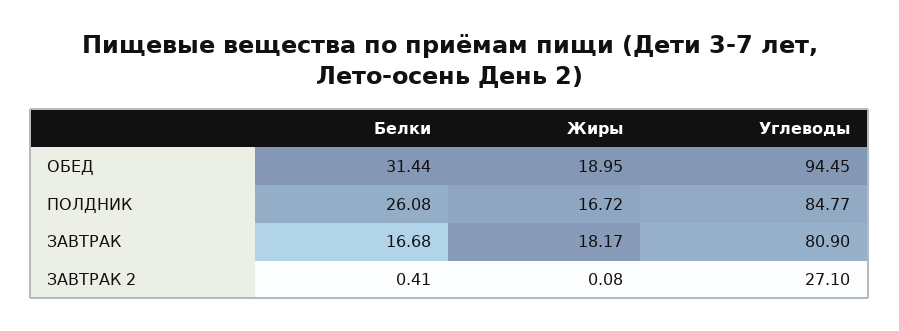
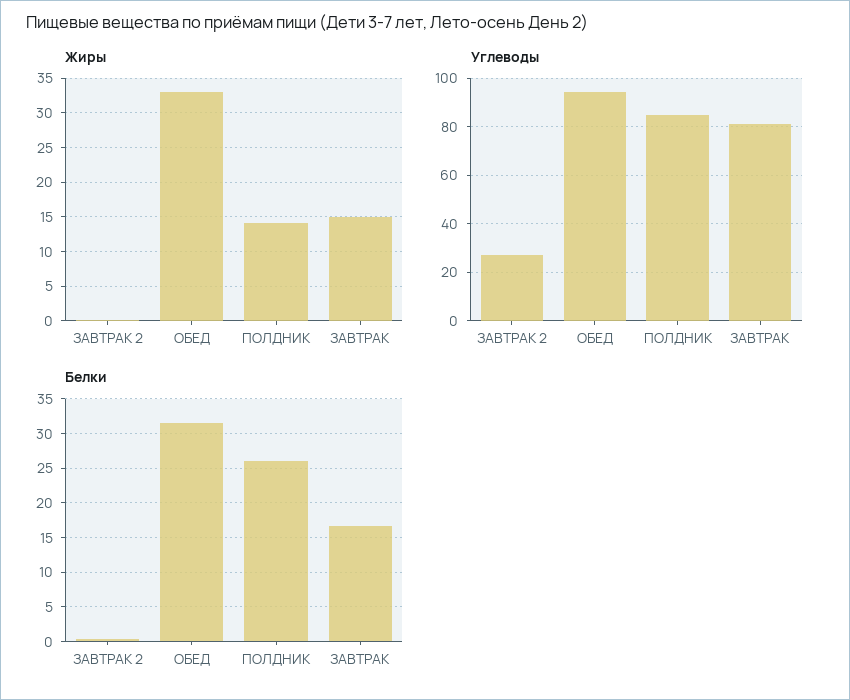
Жиры, ОБЕД: 18.95 -> 33
Жиры, ПОЛДНИК: 16.72 -> 14
Жиры, ЗАВТРАК: 18.17 -> 15

